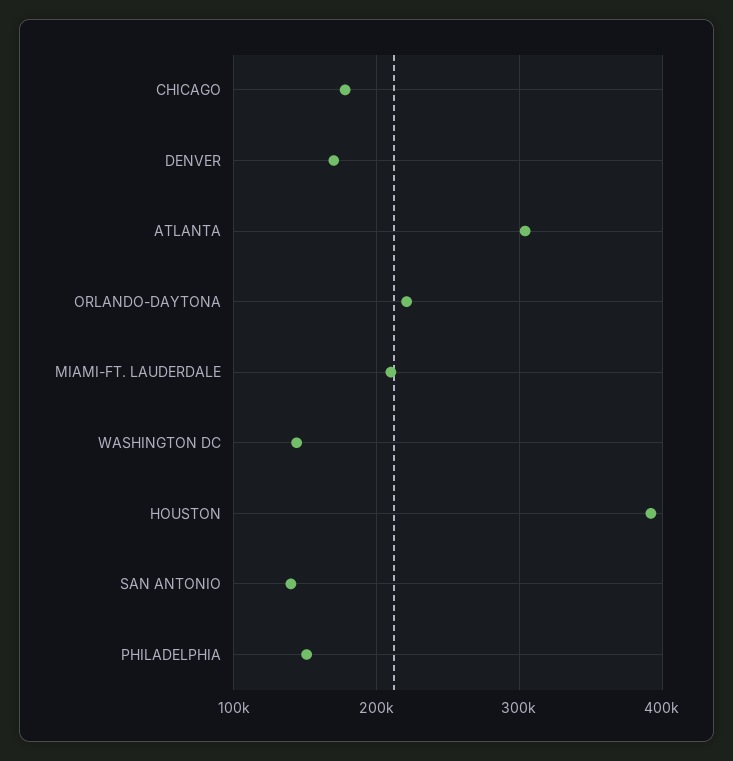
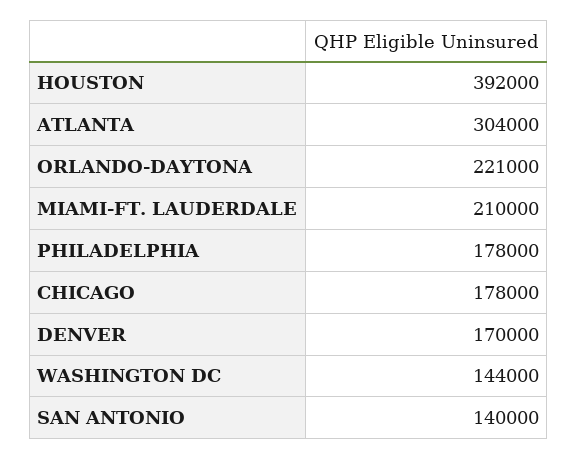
PHILADELPHIA: 150000 -> 178000

